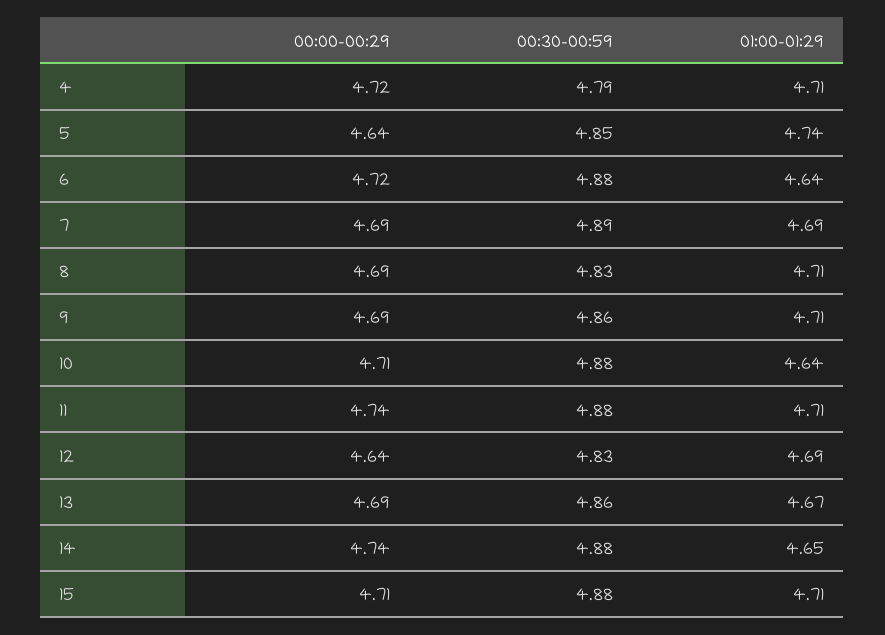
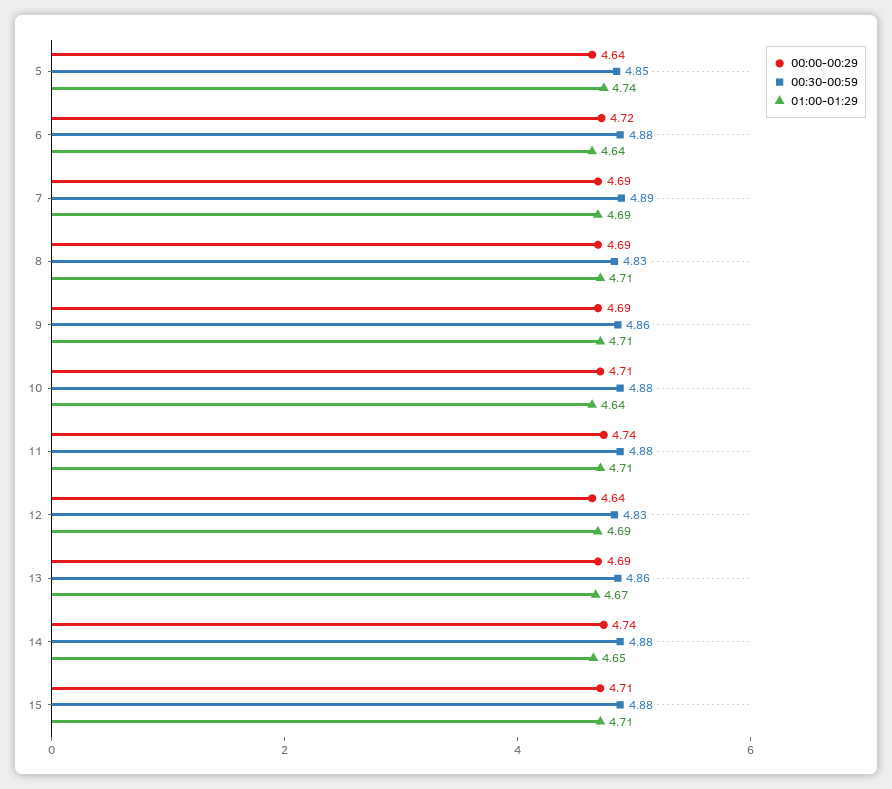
00:00-00:29, 4: 4.72 -> none
00:30-00:59, 4: 4.79 -> none
01:00-01:29, 4: 4.71 -> none

